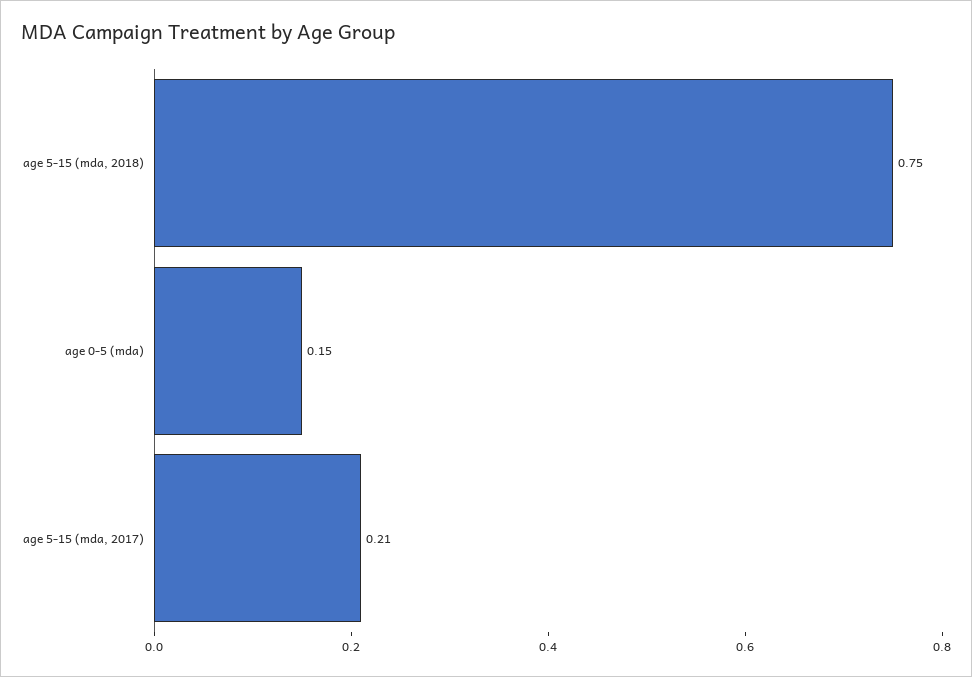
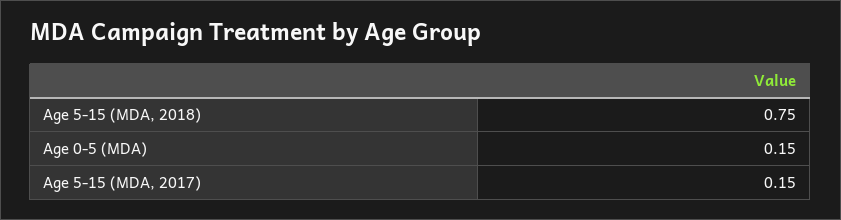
age 5-15 (mda, 2017): 0.21 -> 0.15

